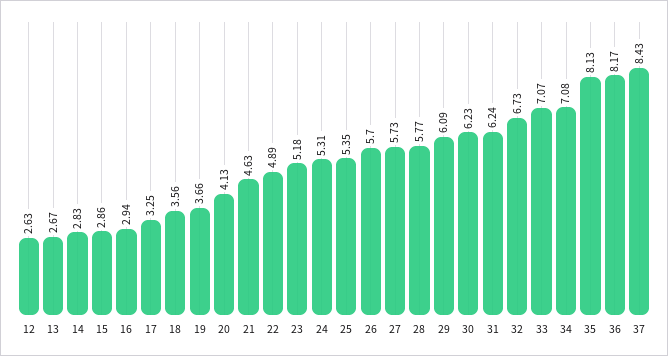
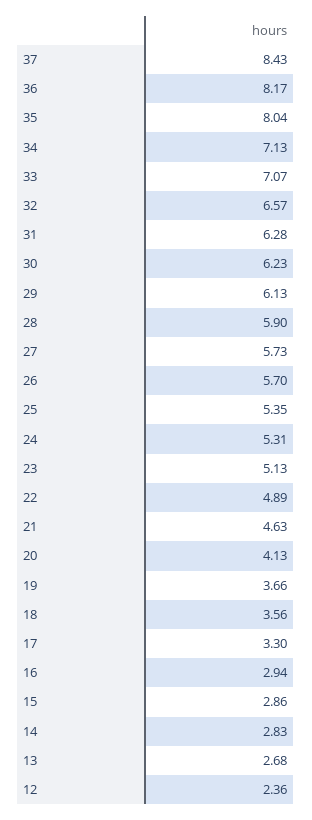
12: 2.63 -> 2.36
13: 2.67 -> 2.68
17: 3.25 -> 3.3
23: 5.18 -> 5.13
28: 5.77 -> 5.9
29: 6.09 -> 6.13
31: 6.24 -> 6.28
32: 6.73 -> 6.57
34: 7.08 -> 7.13
35: 8.13 -> 8.04

